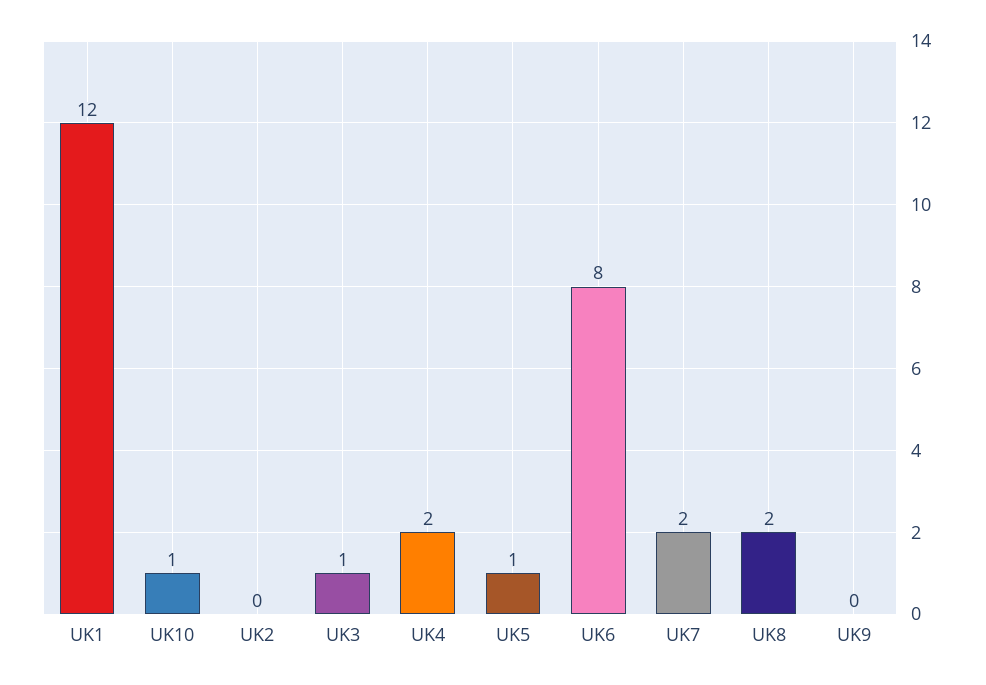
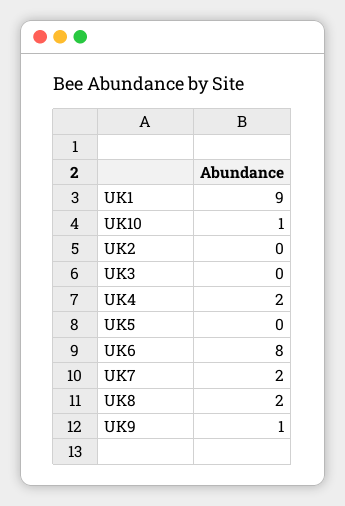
UK1: 12 -> 9
UK3: 1 -> 0
UK5: 1 -> 0
UK9: 0 -> 1

